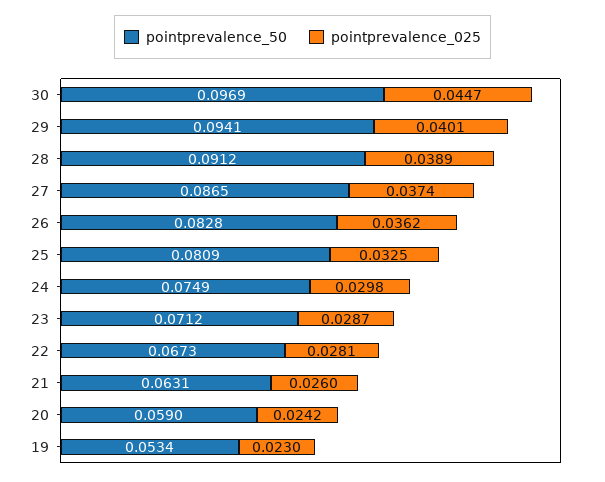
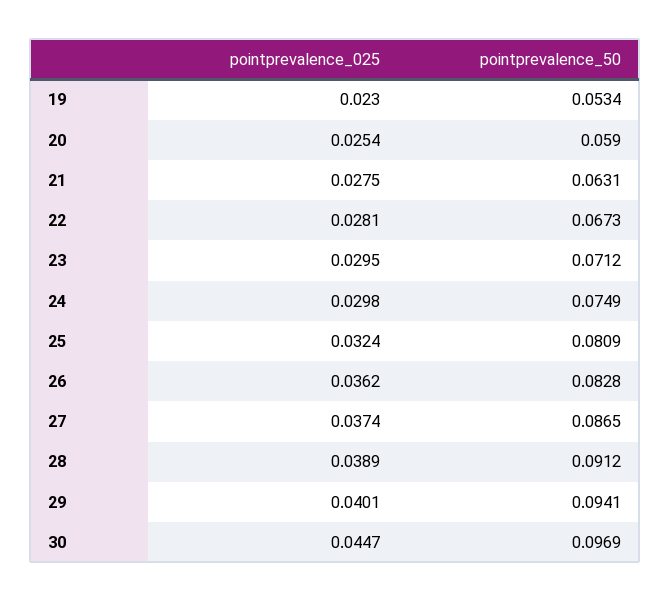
pointprevalence_025, 25: 0.0325 -> 0.0324
pointprevalence_025, 23: 0.0287 -> 0.0295
pointprevalence_025, 21: 0.026 -> 0.0275
pointprevalence_025, 20: 0.0242 -> 0.0254

